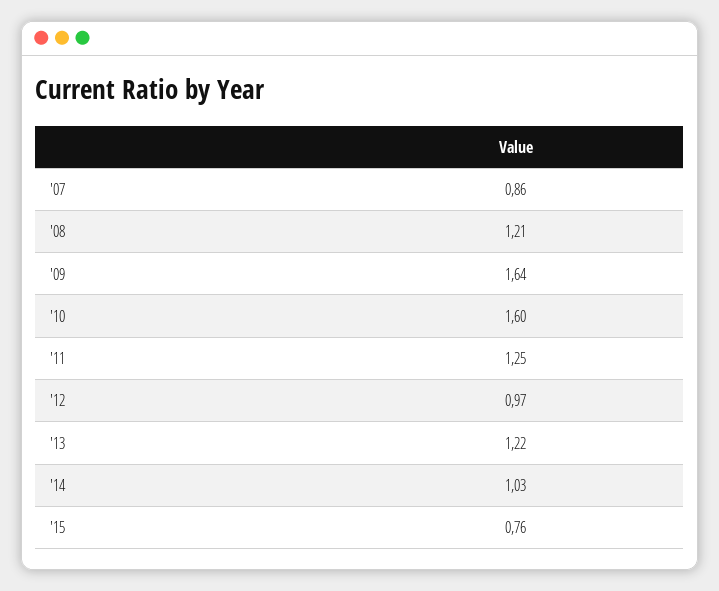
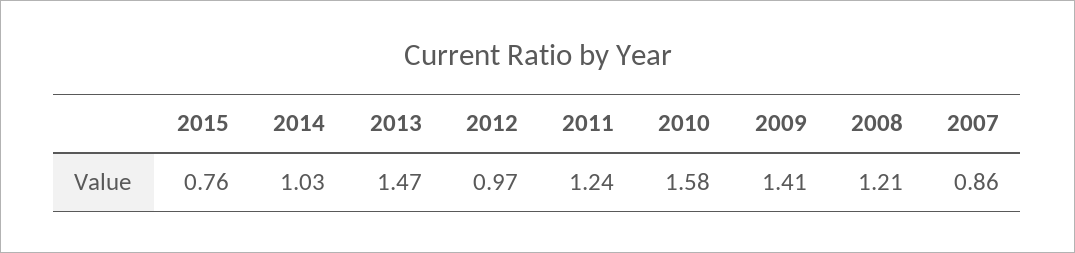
'09: 1.64 -> 1.41
'10: 1.6 -> 1.58
'11: 1.25 -> 1.24
'13: 1.22 -> 1.47

